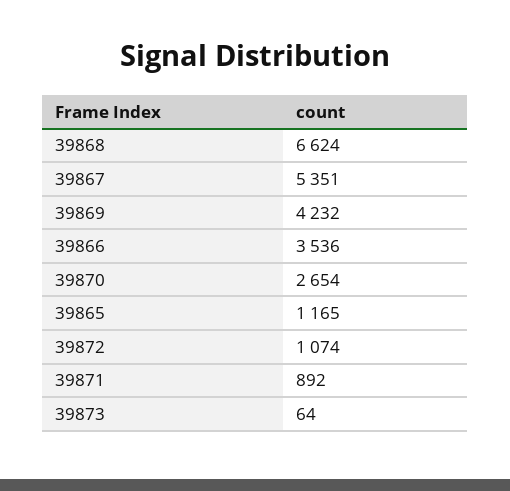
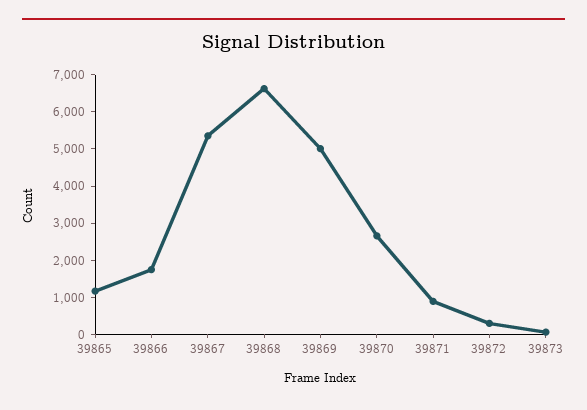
39869: 4232 -> 5000
39866: 3536 -> 1750
39872: 1074 -> 250

